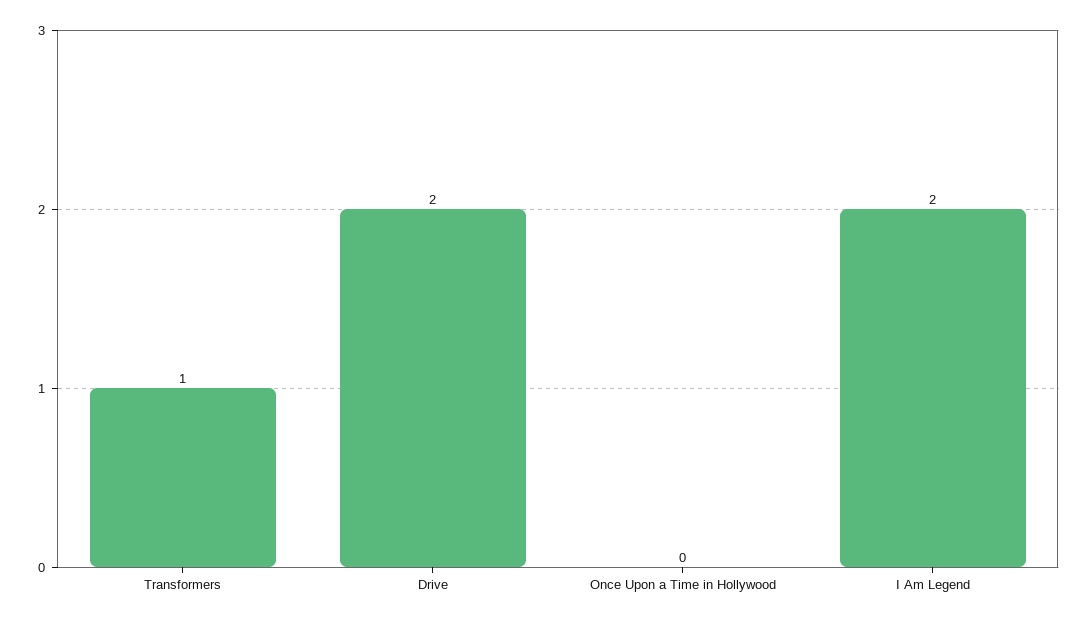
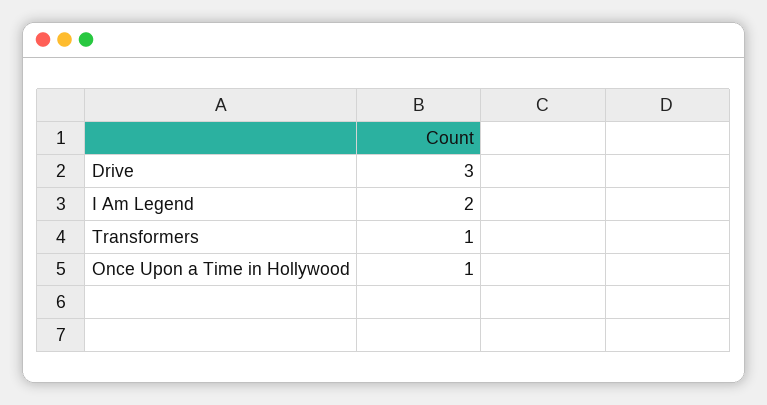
Drive: 2 -> 3
Once Upon a Time in Hollywood: 0 -> 1

